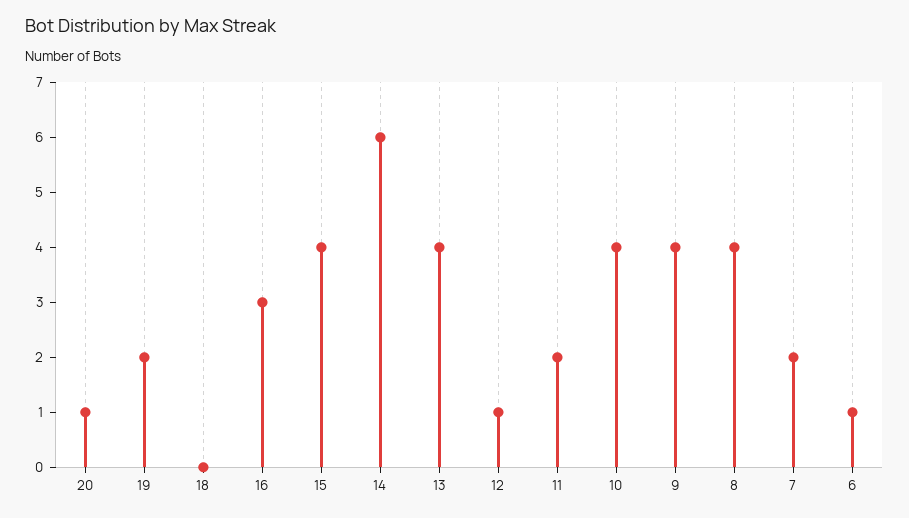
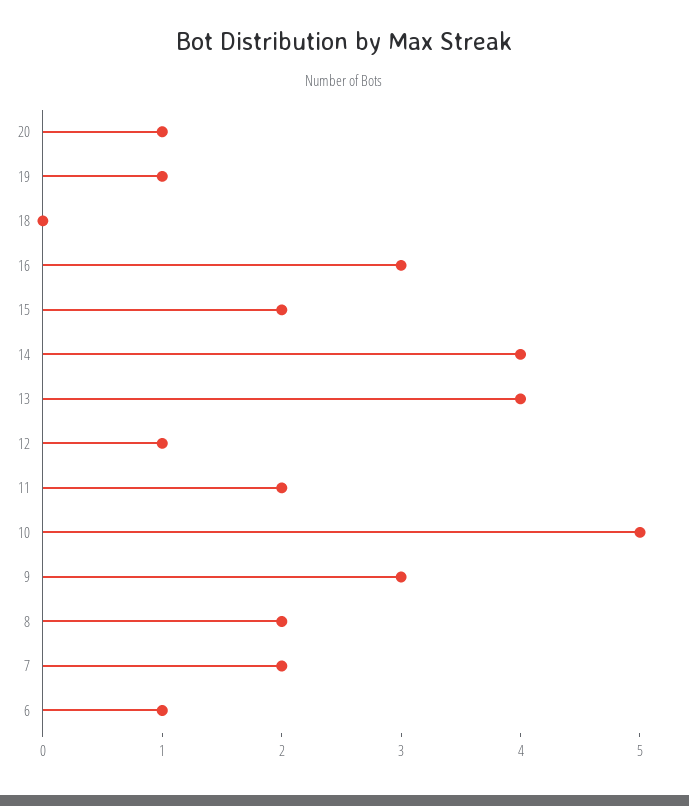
19: 2 -> 1
15: 4 -> 2
14: 6 -> 4
10: 4 -> 5
9: 4 -> 3
8: 4 -> 2

